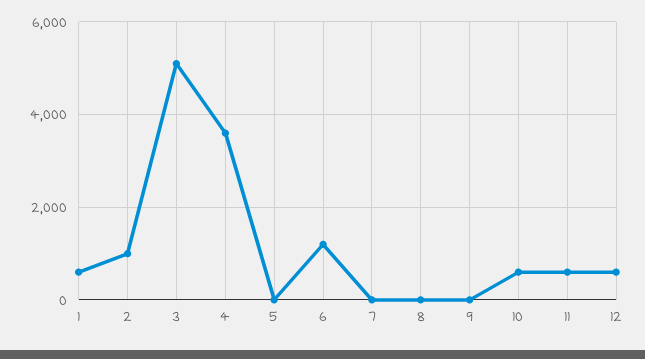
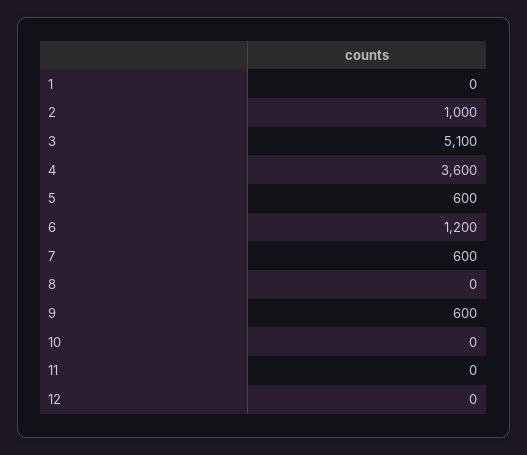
1: 600 -> 0
5: 0 -> 600
7: 0 -> 600
9: 0 -> 600
10: 600 -> 0
11: 600 -> 0
12: 600 -> 0

